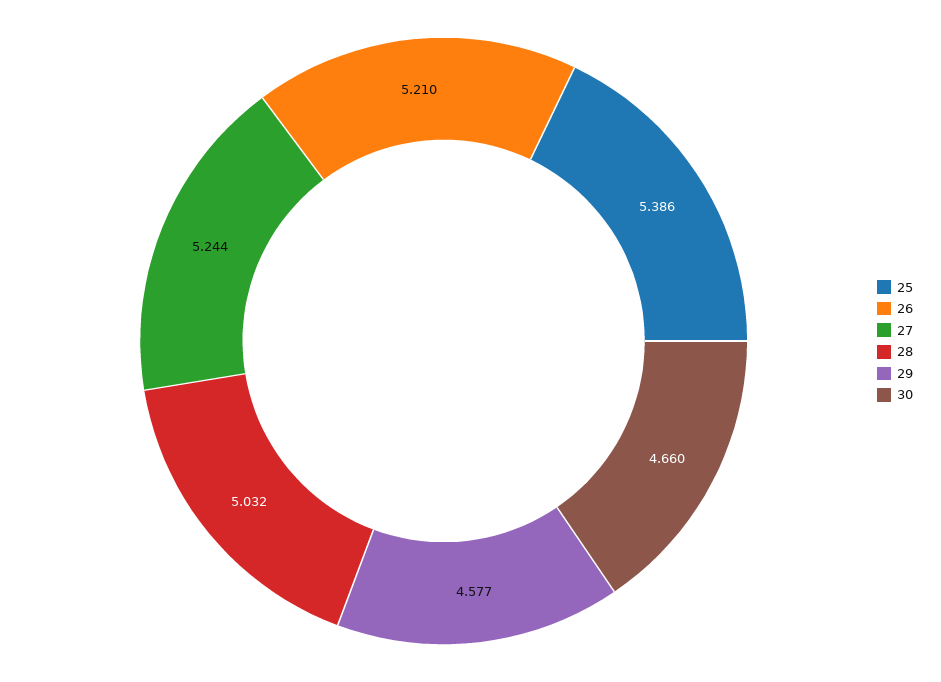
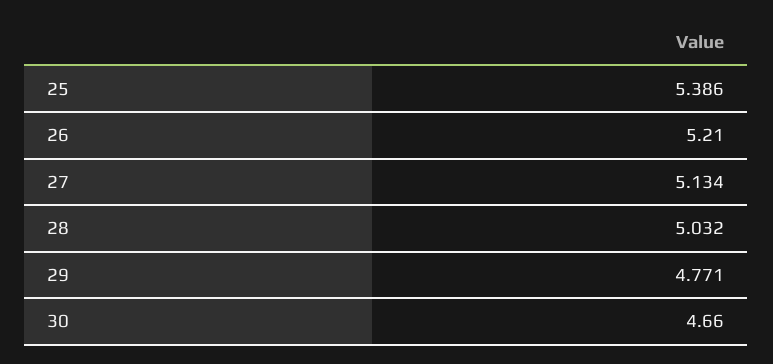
27: 5.244 -> 5.134
29: 4.577 -> 4.771

